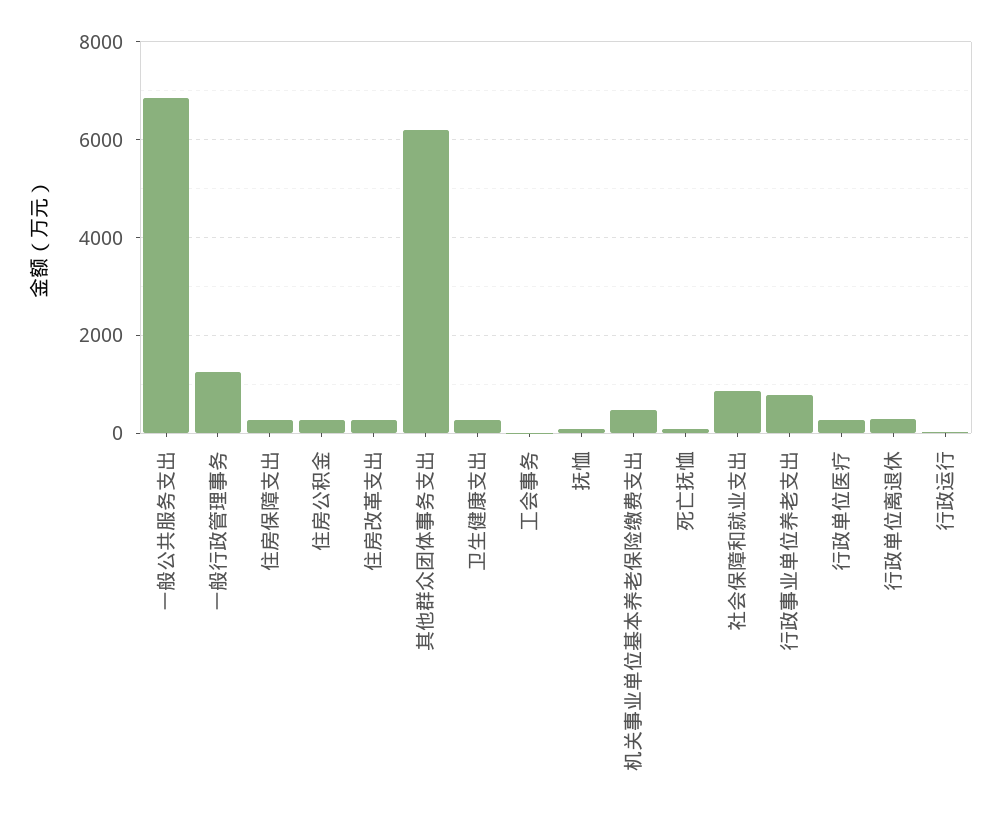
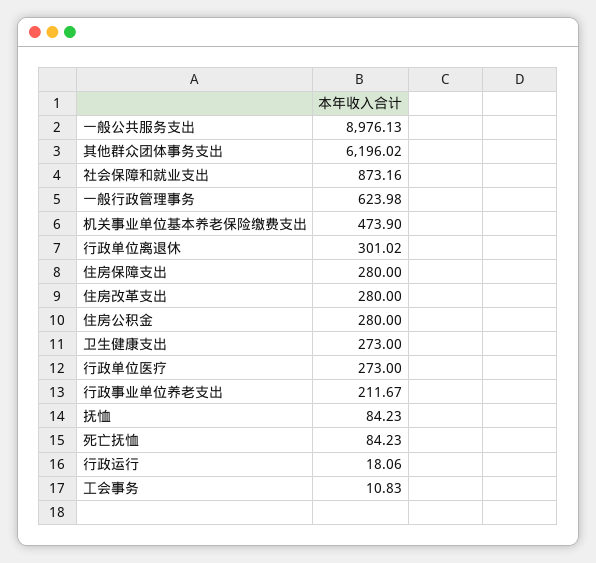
一般公共服务支出: 6800 -> 8976.13
一般行政管理事务: 1200 -> 623.98
行政事业单位养老支出: 800 -> 211.67

